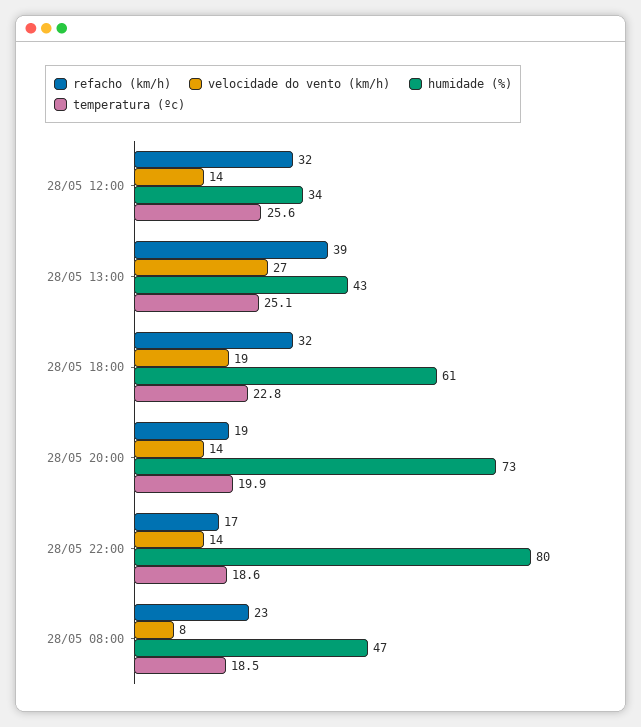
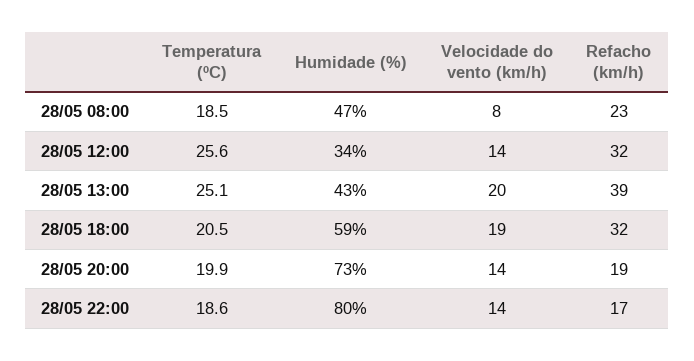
velocidade do vento (km/h), 28/05 13:00: 27 -> 20
humidade (%), 28/05 18:00: 61 -> 59
temperatura (ºc), 28/05 18:00: 22.8 -> 20.5

